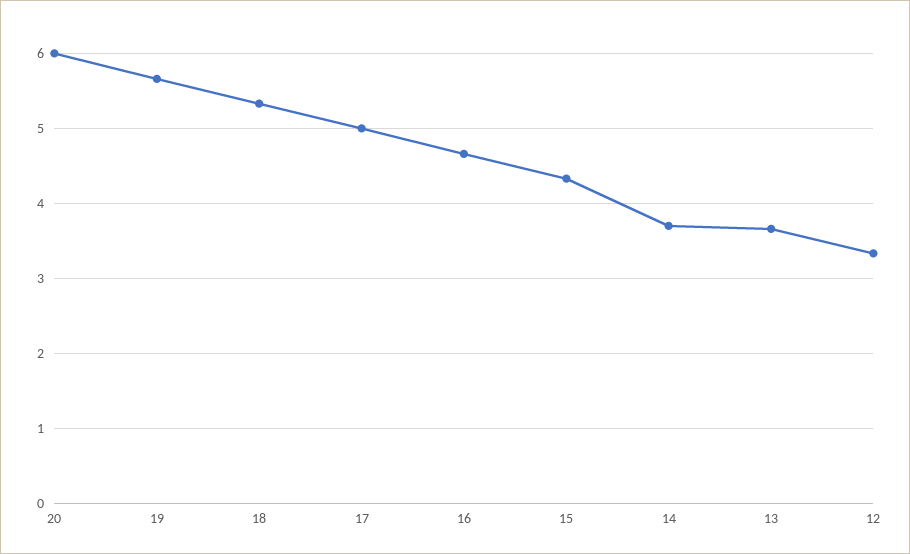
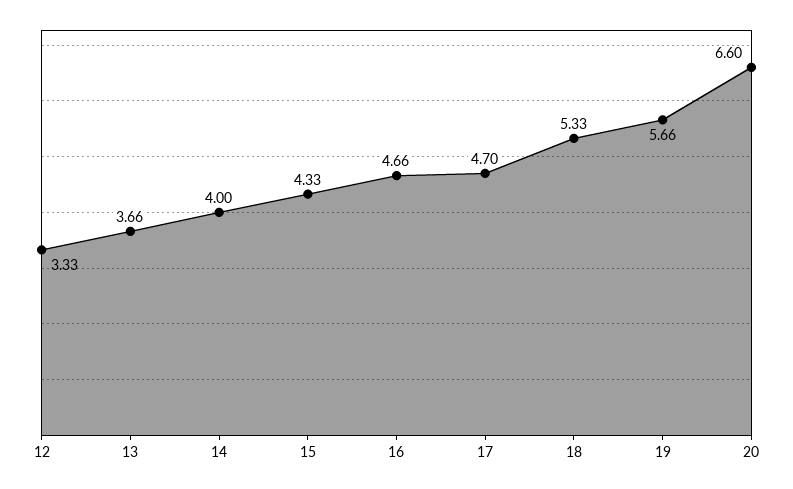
20: 6 -> 6.6
17: 5 -> 4.7
14: 3.7 -> 4

